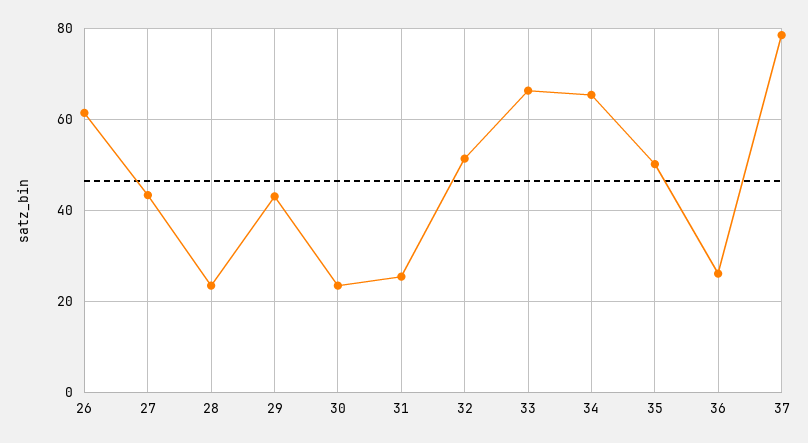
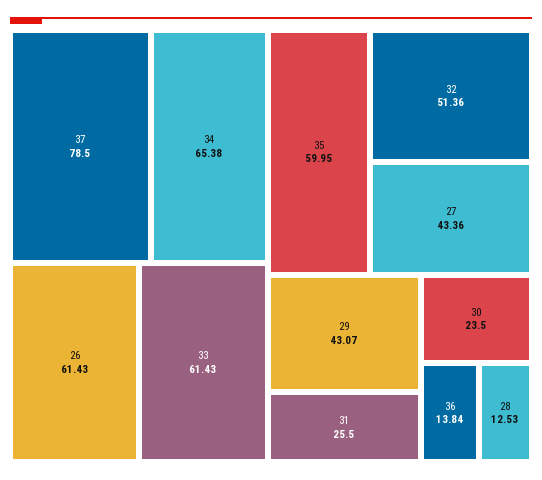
28: 24 -> 12.53
33: 66 -> 61.43
35: 50 -> 59.95
36: 26 -> 13.84

